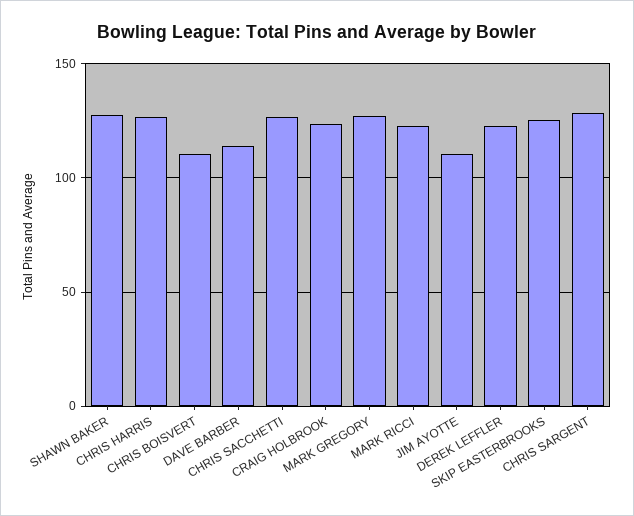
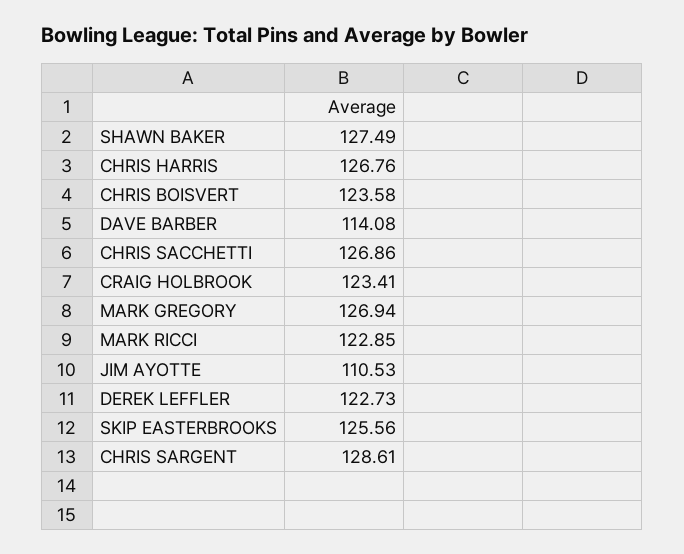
CHRIS BOISVERT: 110 -> 123.58

